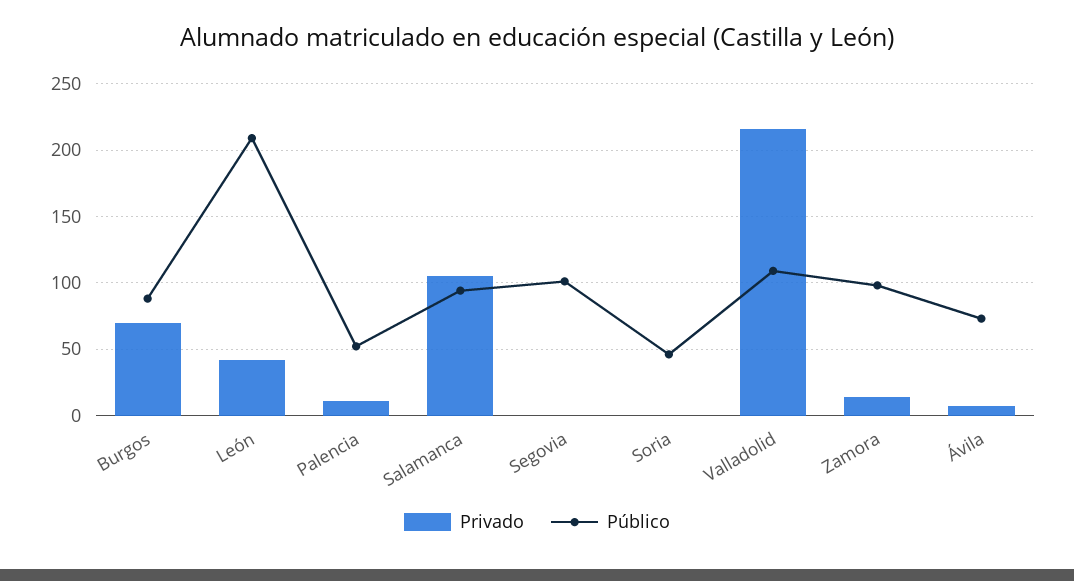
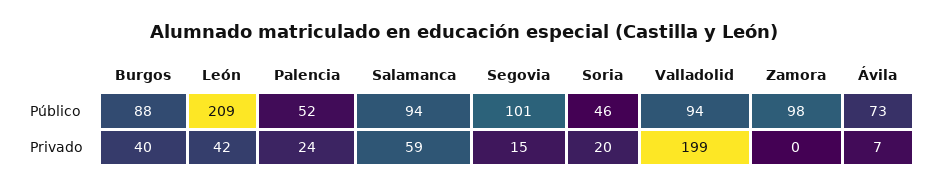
Privado, Burgos: 70 -> 40
Privado, Palencia: 10 -> 24
Privado, Salamanca: 105 -> 59
Privado, Segovia: 0 -> 15
Privado, Soria: 0 -> 20
Privado, Valladolid: 215 -> 199
Público, Valladolid: 110 -> 94
Privado, Zamora: 15 -> 0

